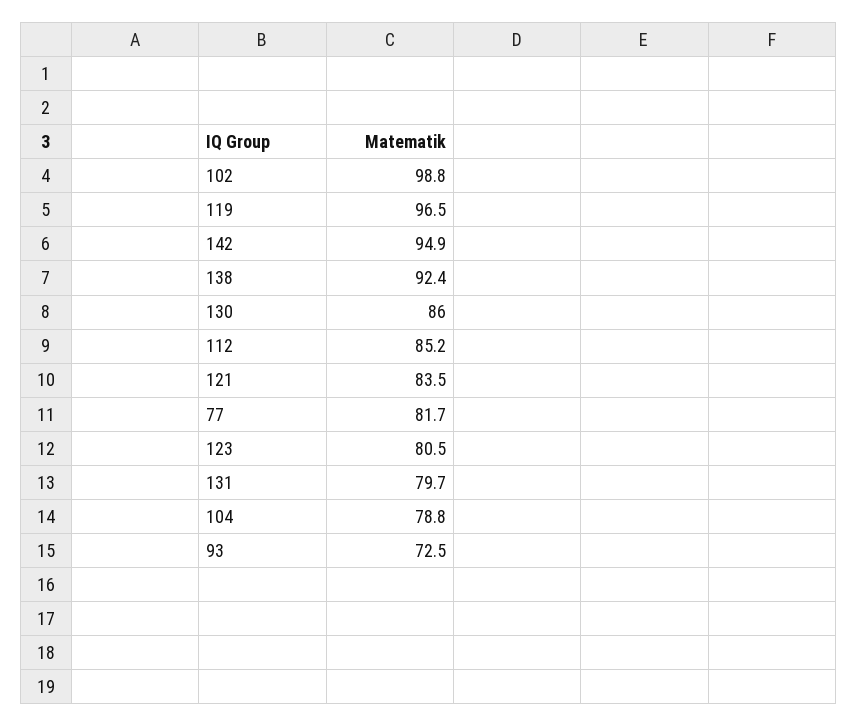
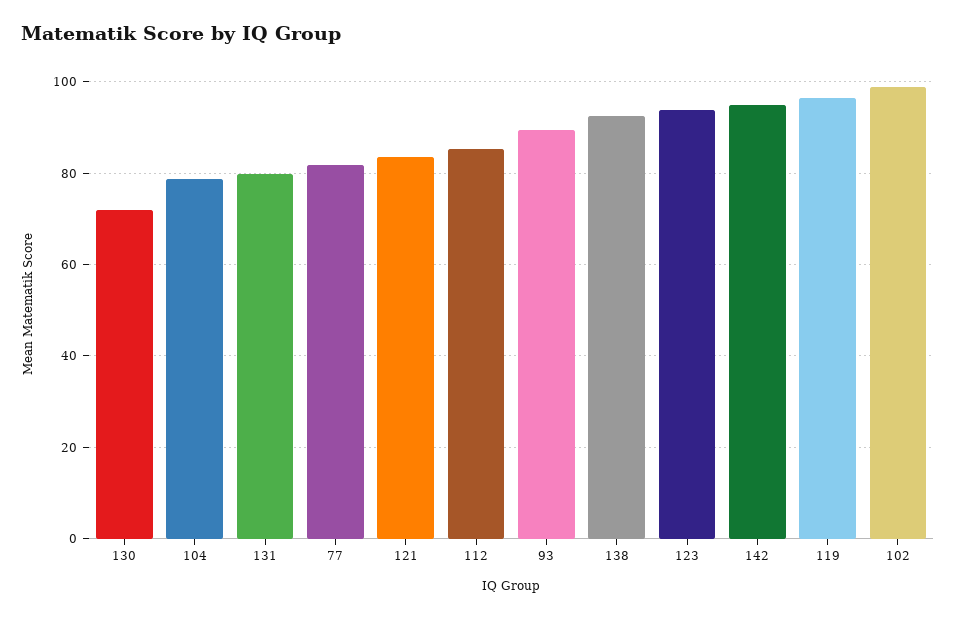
130: 86 -> 72
123: 80.5 -> 94
93: 72.5 -> 90

